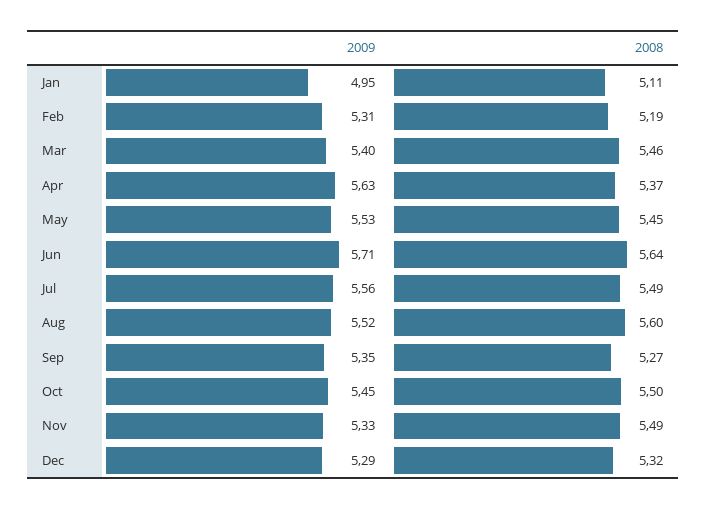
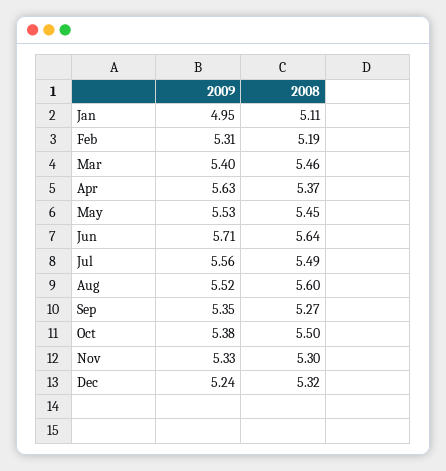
2009, Oct: 5.45 -> 5.38
2008, Nov: 5.49 -> 5.3
2009, Dec: 5.29 -> 5.24

